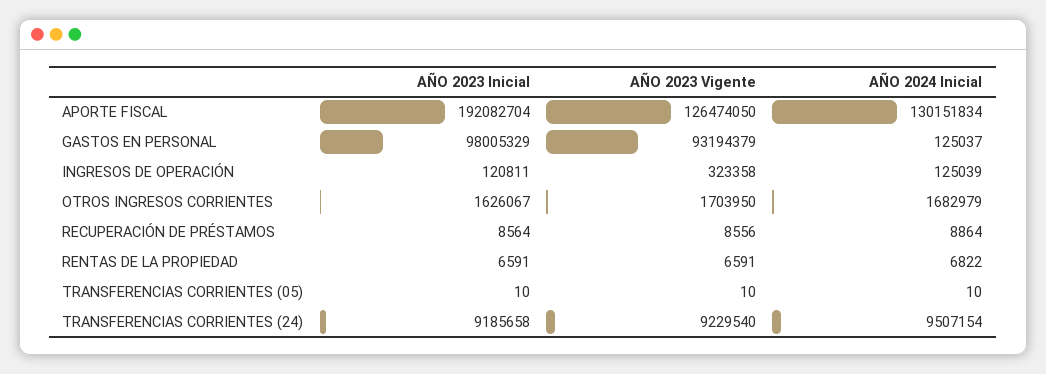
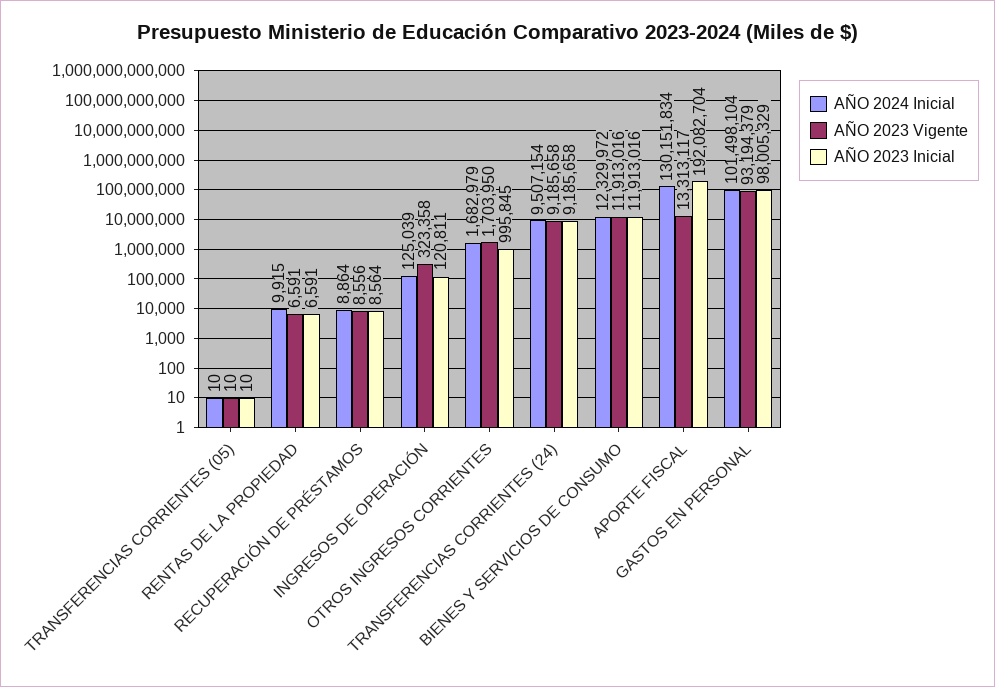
AÑO 2023 Vigente, APORTE FISCAL: 126474050 -> 13313117
AÑO 2024 Inicial, GASTOS EN PERSONAL: 125037 -> 101498104
AÑO 2023 Inicial, OTROS INGRESOS CORRIENTES: 1626067 -> 995845
AÑO 2024 Inicial, RENTAS DE LA PROPIEDAD: 6822 -> 9915
AÑO 2023 Vigente, TRANSFERENCIAS CORRIENTES (24): 9229540 -> 9185658
AÑO 2024 Inicial, BIENES Y SERVICIOS DE CONSUMO: none -> 12329972
AÑO 2023 Vigente, BIENES Y SERVICIOS DE CONSUMO: none -> 11913016
AÑO 2023 Inicial, BIENES Y SERVICIOS DE CONSUMO: none -> 11913016

